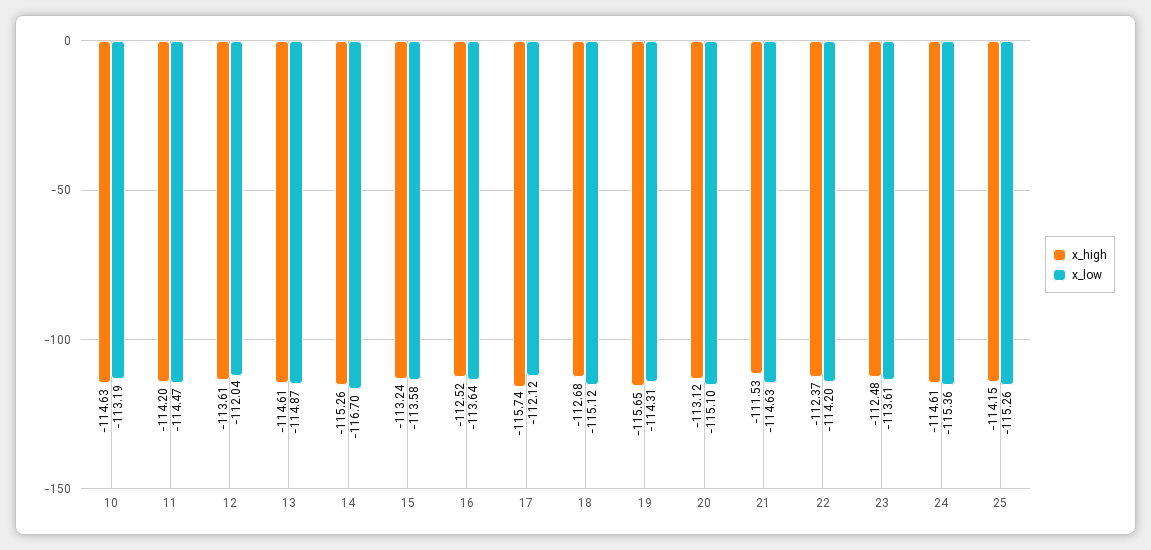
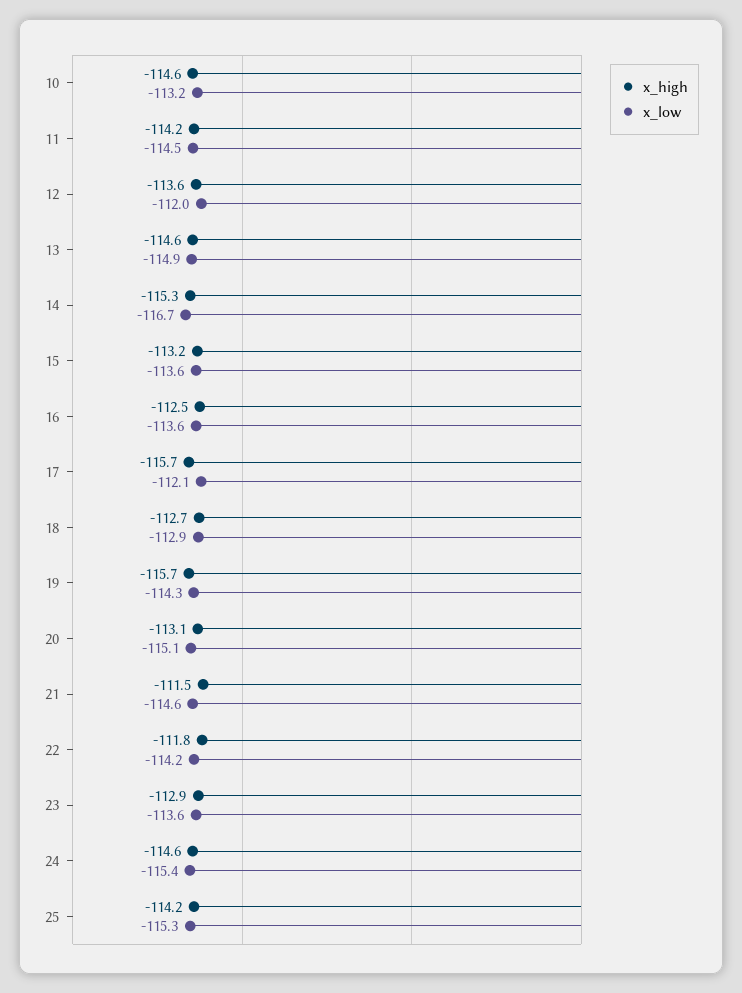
x_low, 18: -115.12 -> -112.9
x_high, 22: -112.37 -> -111.8
x_high, 23: -112.48 -> -112.9

